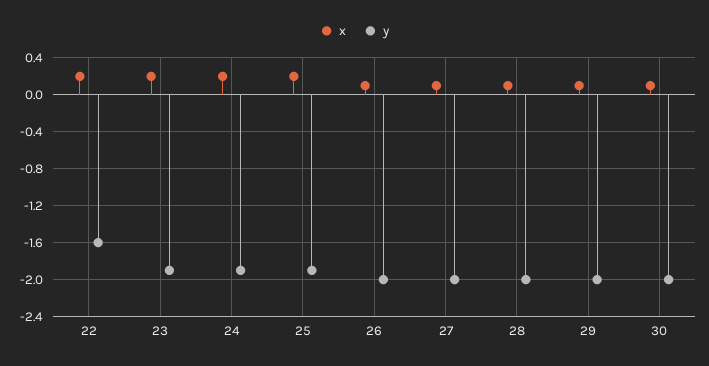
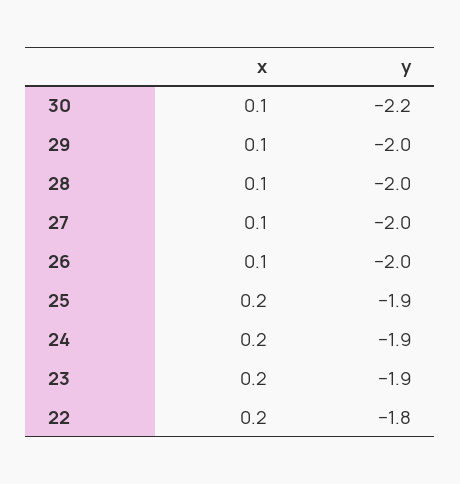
y, 22: -1.6 -> -1.8
y, 30: -2 -> -2.2

